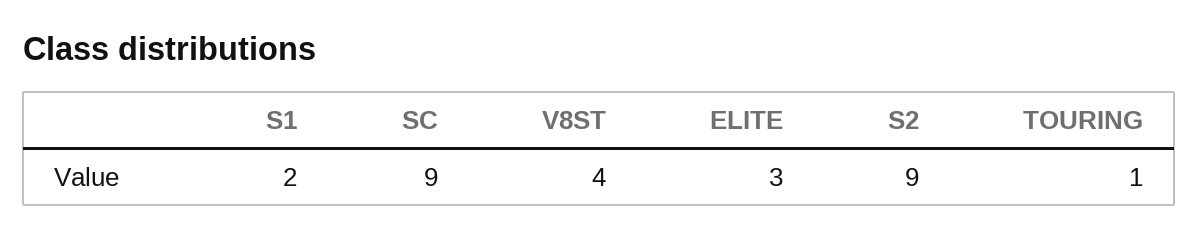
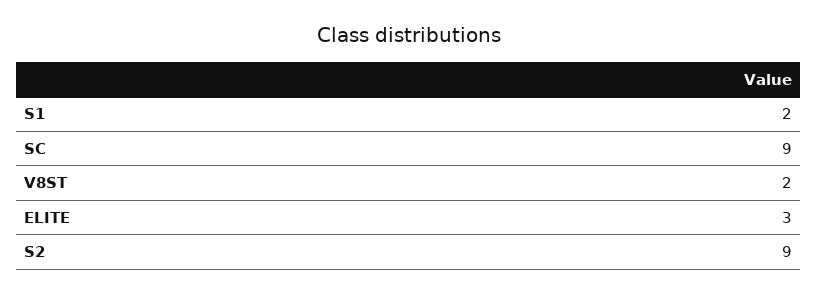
V8ST: 4 -> 2
TOURING: 1 -> none

